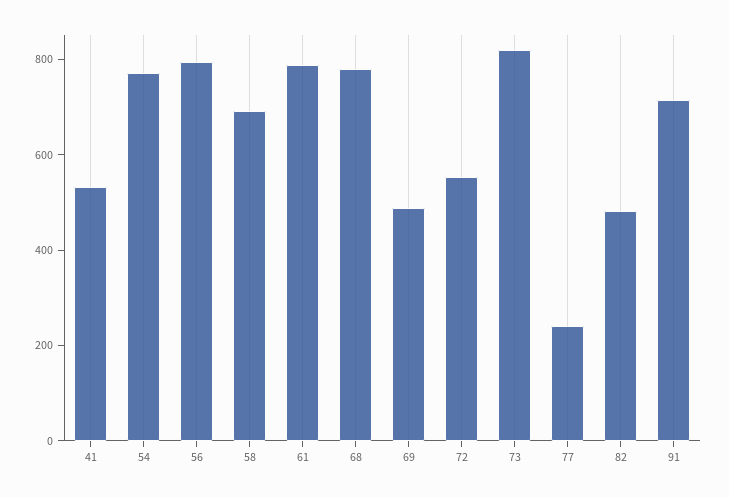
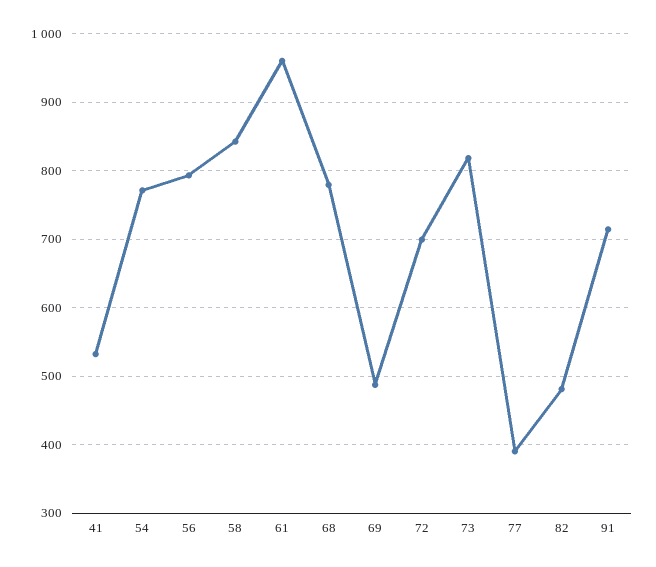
58: 700 -> 840
61: 800 -> 960
72: 550 -> 700
77: 250 -> 390

